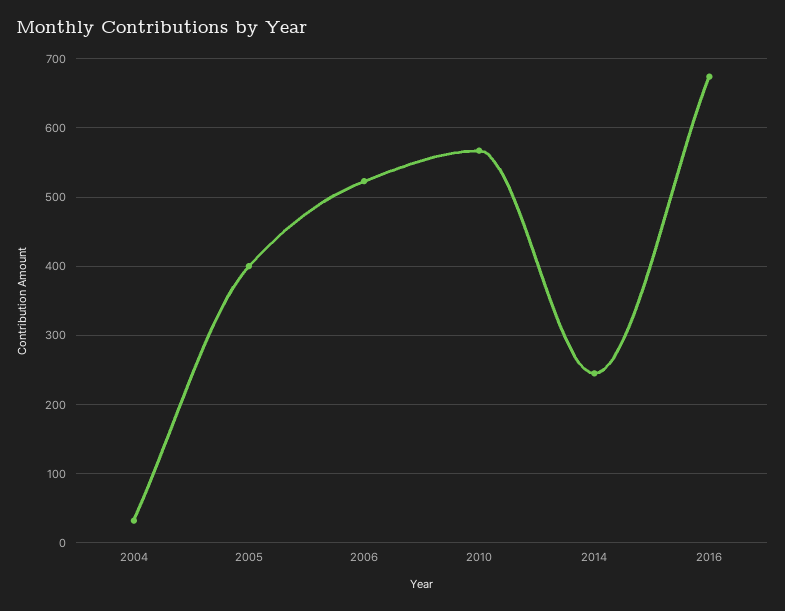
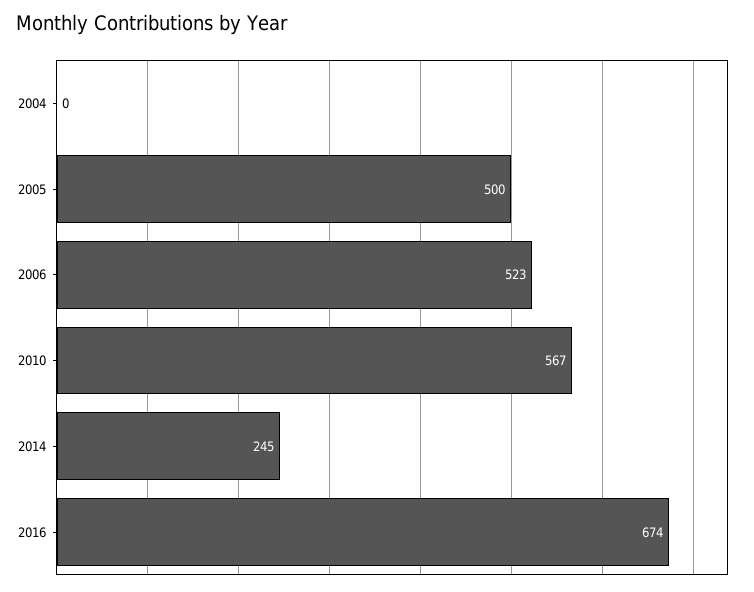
2004: 30 -> 0
2005: 400 -> 500

